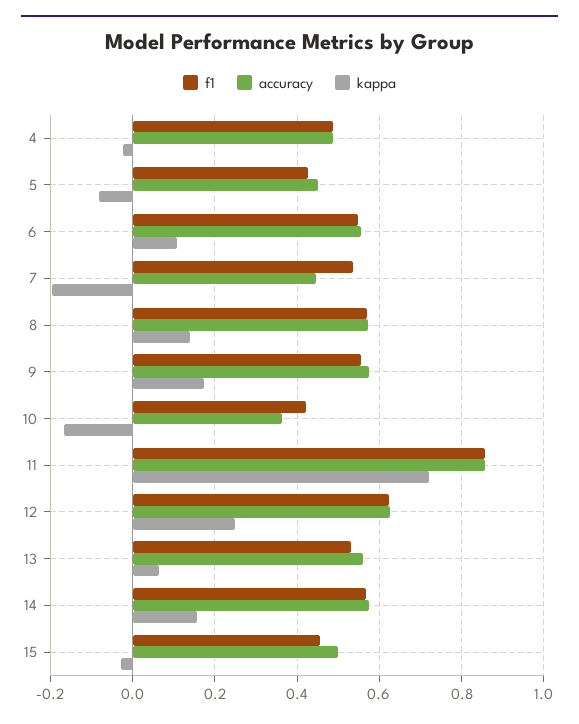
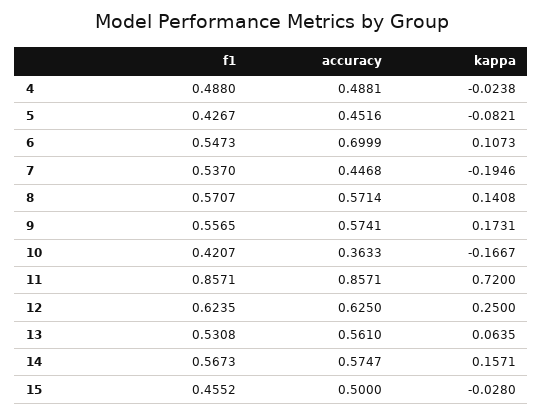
accuracy, 6: 0.56 -> 0.6999

